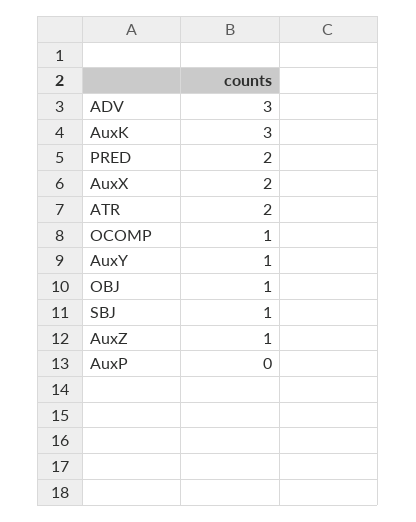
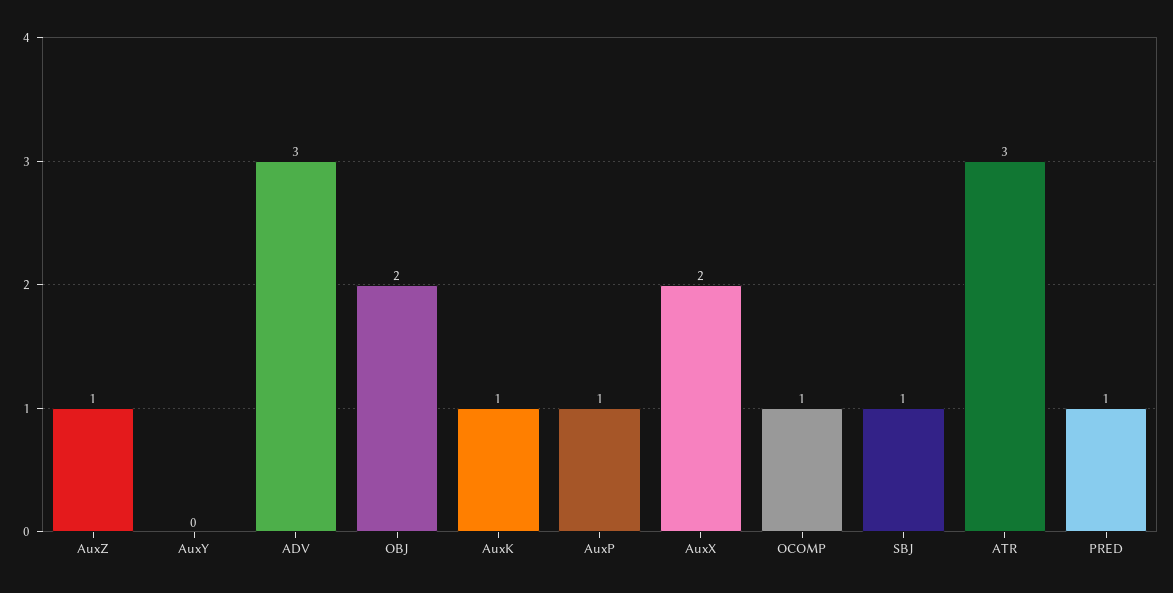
AuxK: 3 -> 1
PRED: 2 -> 1
ATR: 2 -> 3
AuxY: 1 -> 0
OBJ: 1 -> 2
AuxP: 0 -> 1

